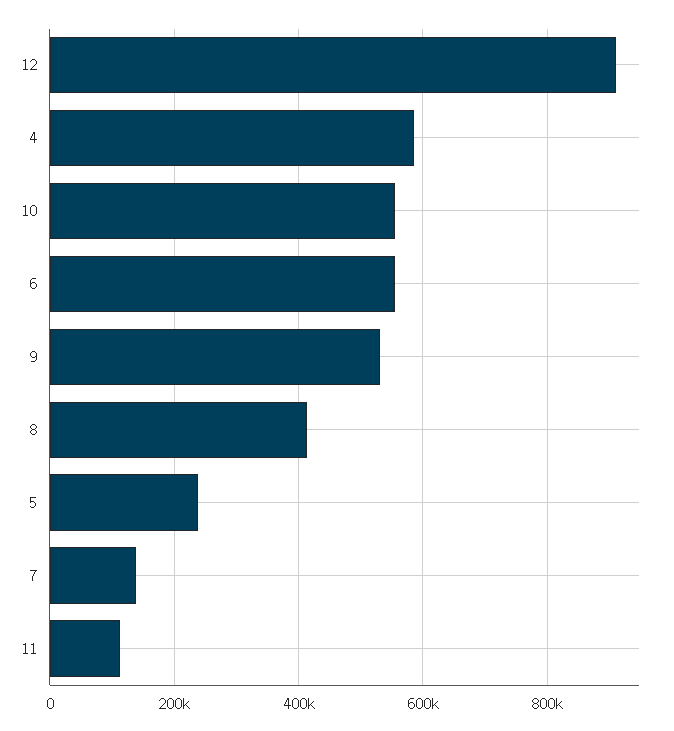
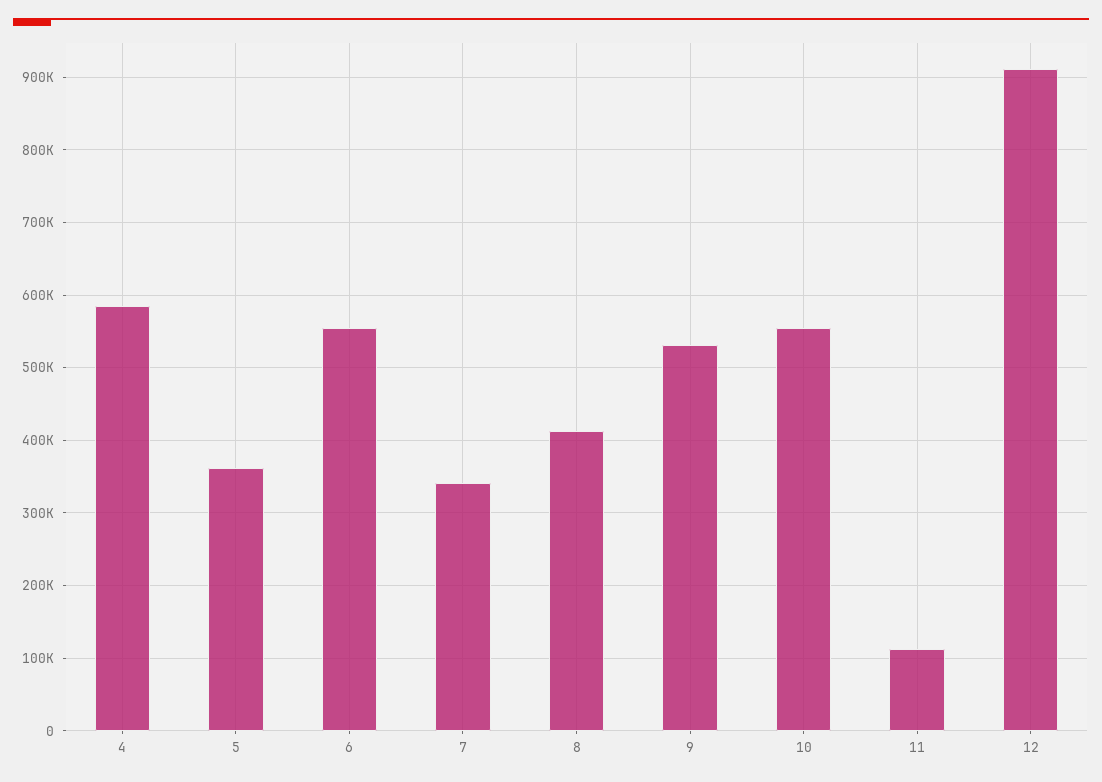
5: 240000 -> 360000
7: 140000 -> 340000

